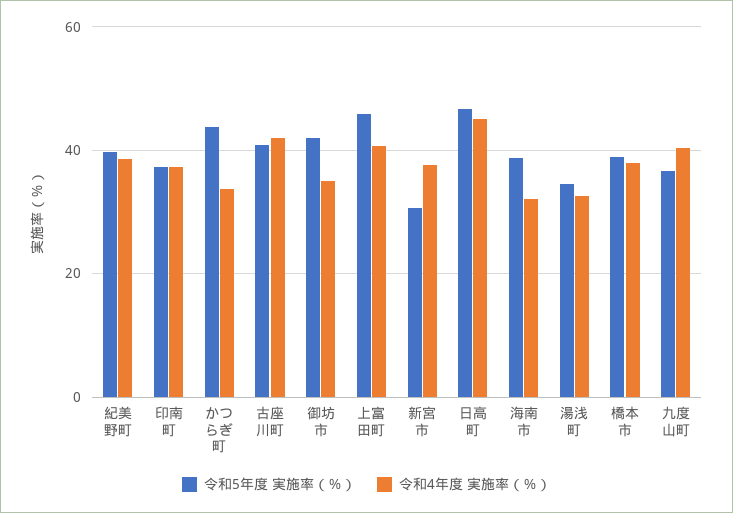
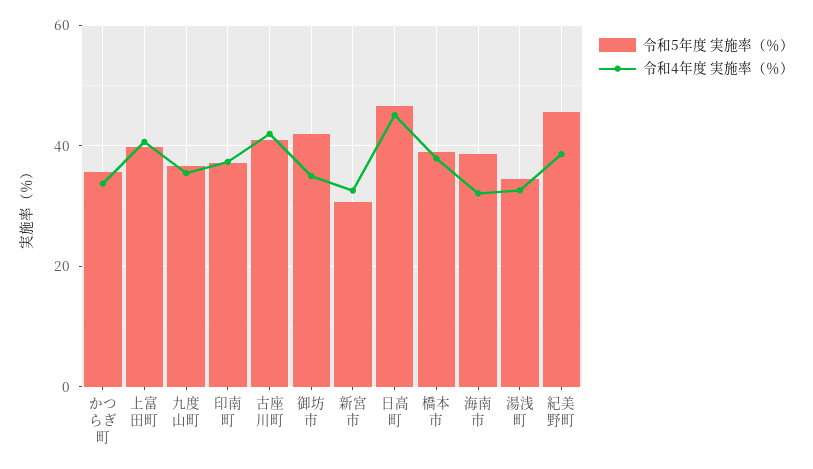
令和5年度 実施率（％）, 紀美野町: 40 -> 46
令和5年度 実施率（％）, かつらぎ町: 44 -> 36
令和5年度 実施率（％）, 上富田町: 46 -> 40
令和4年度 実施率（％）, 新宮市: 38 -> 32
令和4年度 実施率（％）, 九度山町: 40 -> 36

